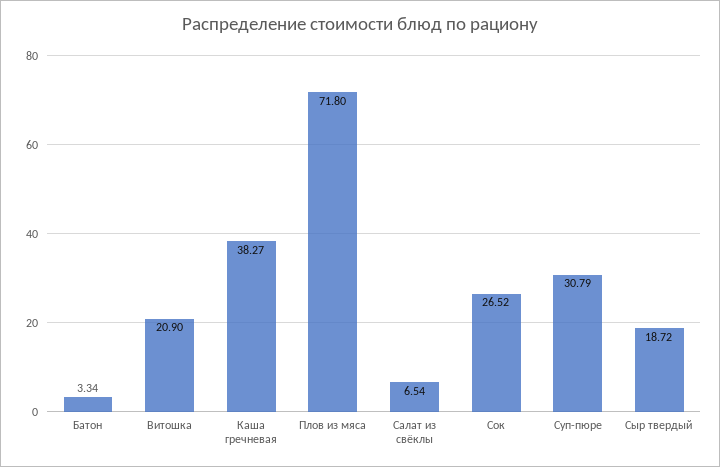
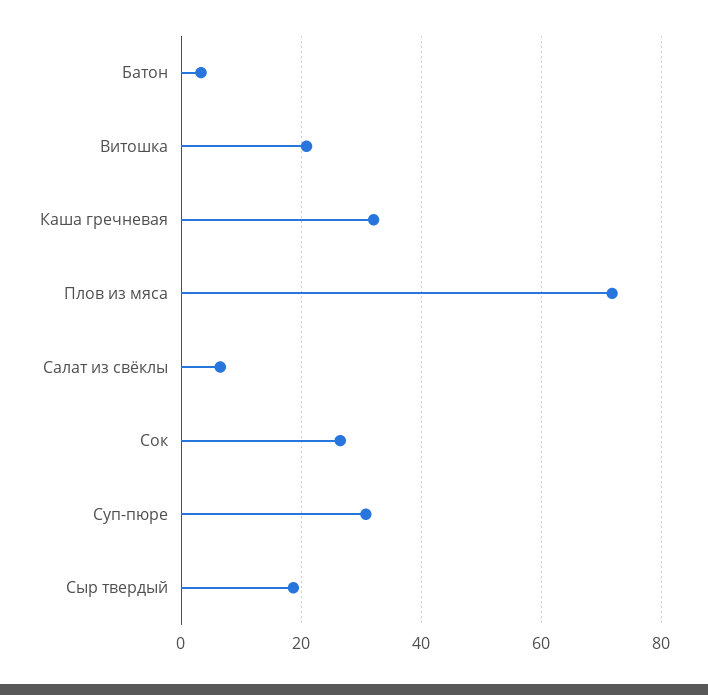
Каша гречневая: 38.27 -> 32

